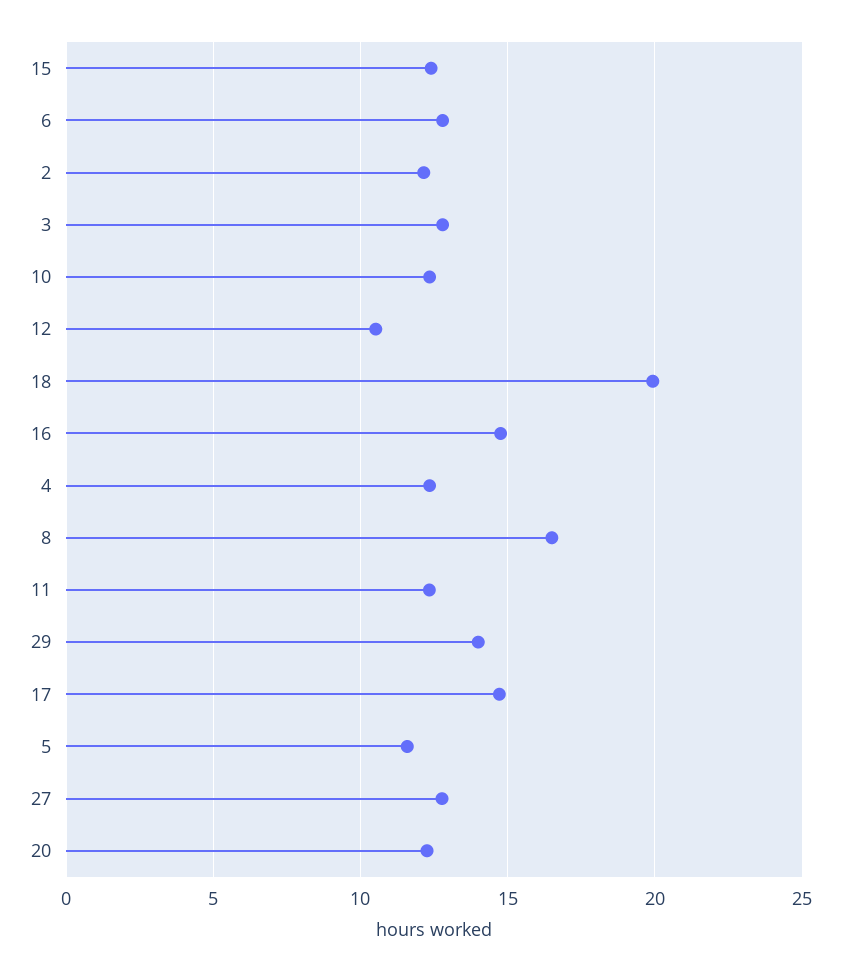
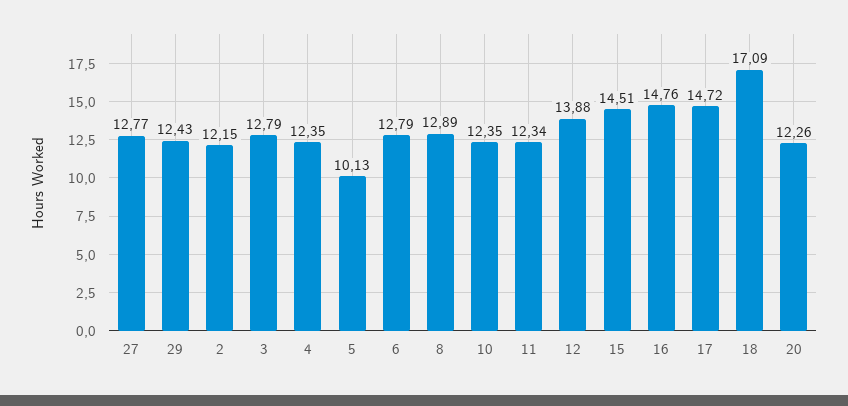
15: 12.5 -> 14.51
12: 10.5 -> 13.88
18: 20 -> 17.09
8: 16.5 -> 12.89
29: 14 -> 12.43
5: 11.5 -> 10.13

